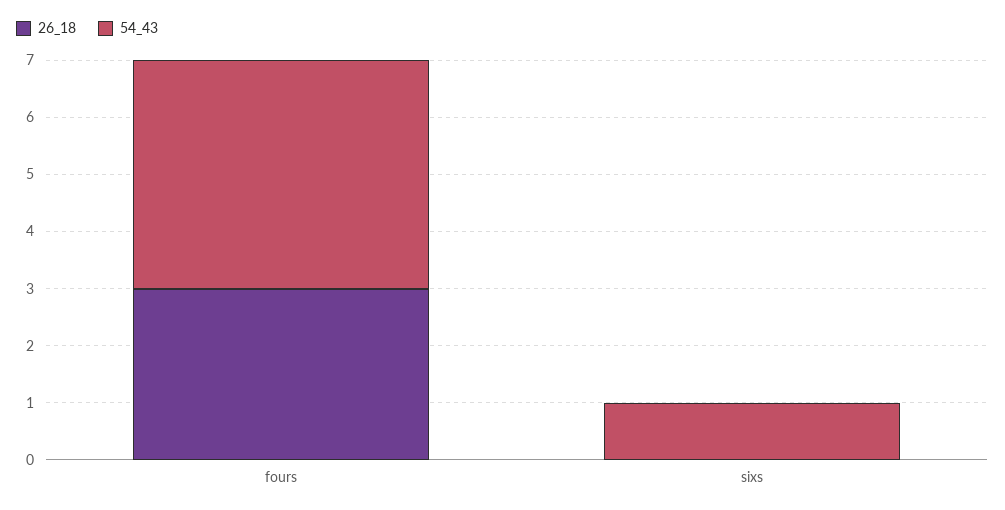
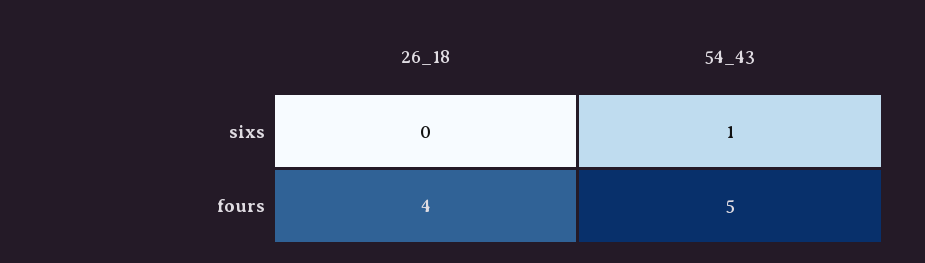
26_18, fours: 3 -> 4
54_43, fours: 4 -> 5

